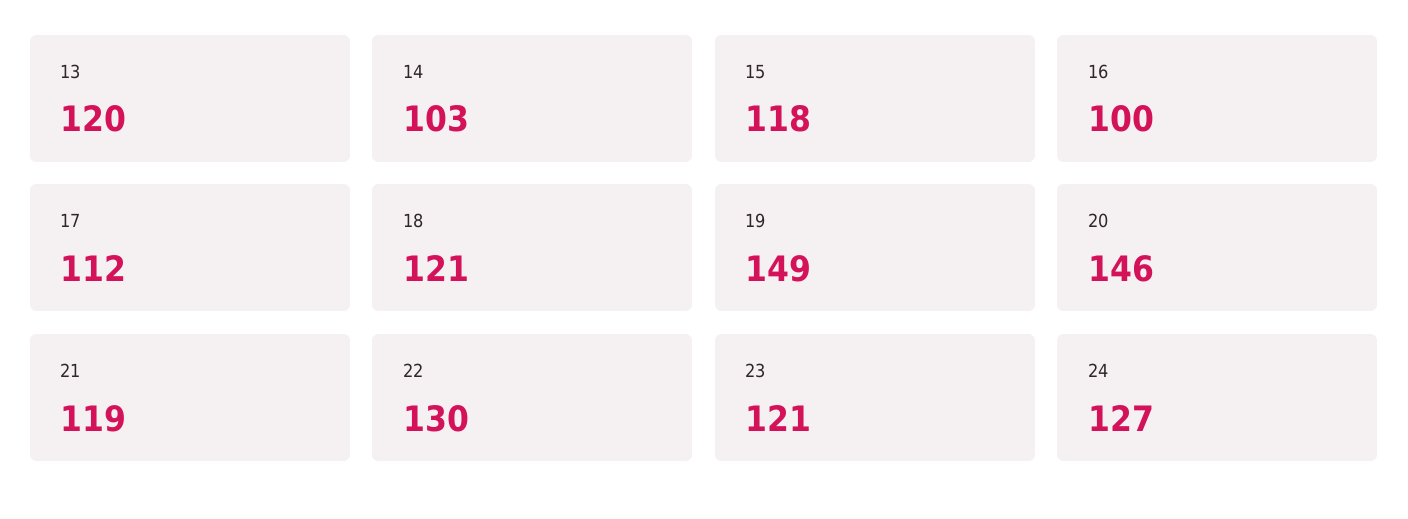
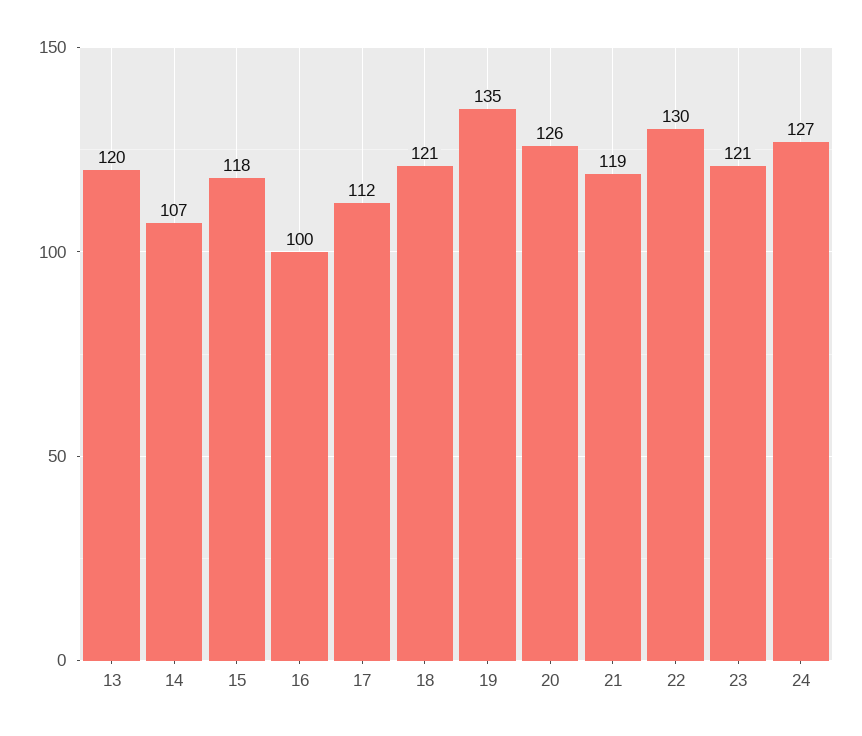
14: 103 -> 107
19: 149 -> 135
20: 146 -> 126

